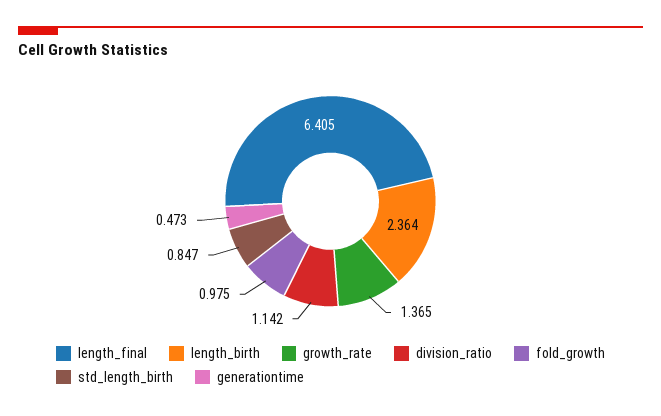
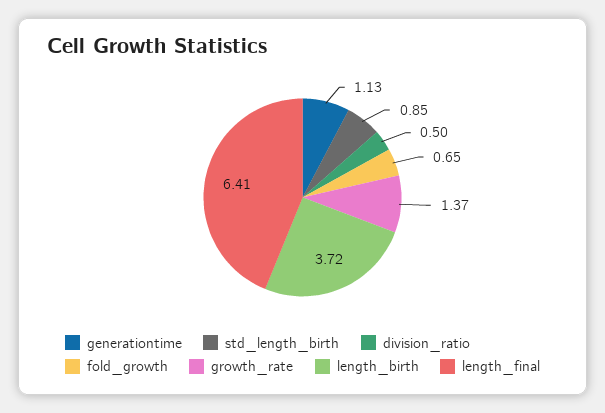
length_birth: 2.364 -> 3.72
division_ratio: 1.142 -> 0.5
fold_growth: 0.975 -> 0.65
generationtime: 0.473 -> 1.13

